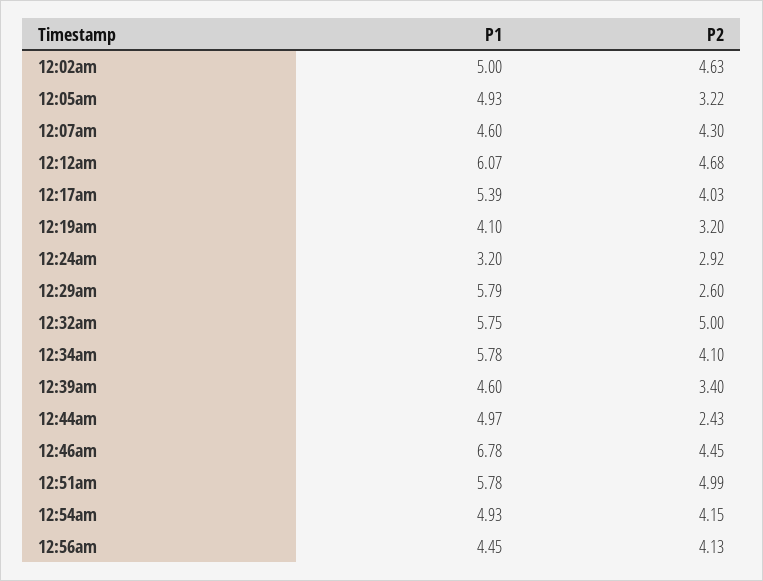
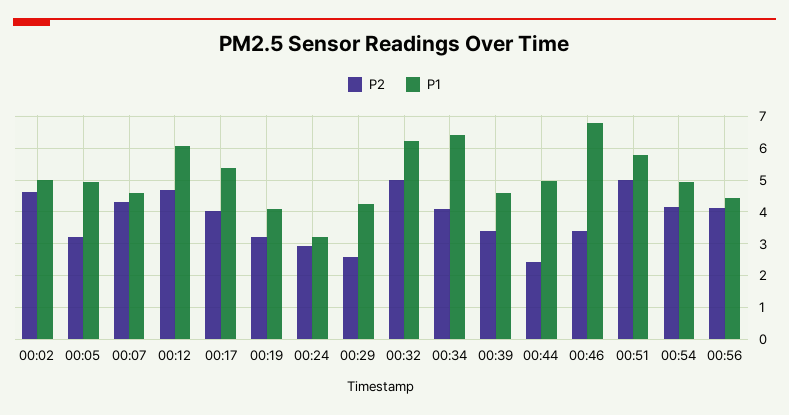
P1, 12:29am: 5.79 -> 4.2
P1, 12:32am: 5.75 -> 6.2
P1, 12:34am: 5.78 -> 6.4
P2, 12:46am: 4.45 -> 3.4

